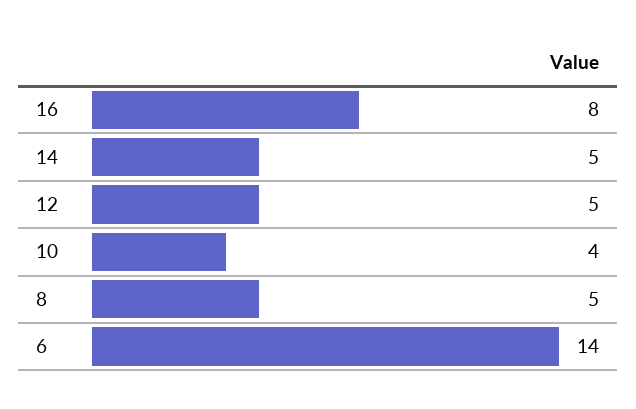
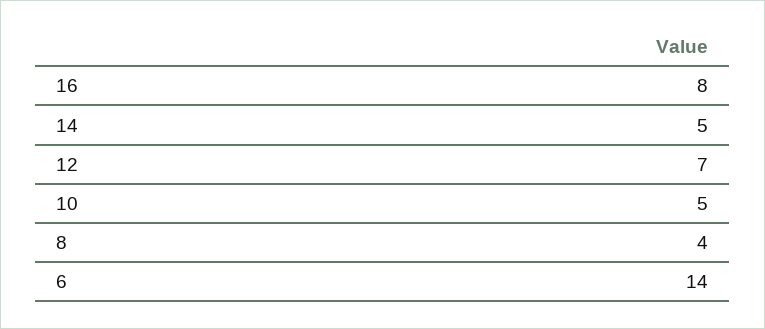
12: 5 -> 7
10: 4 -> 5
8: 5 -> 4

